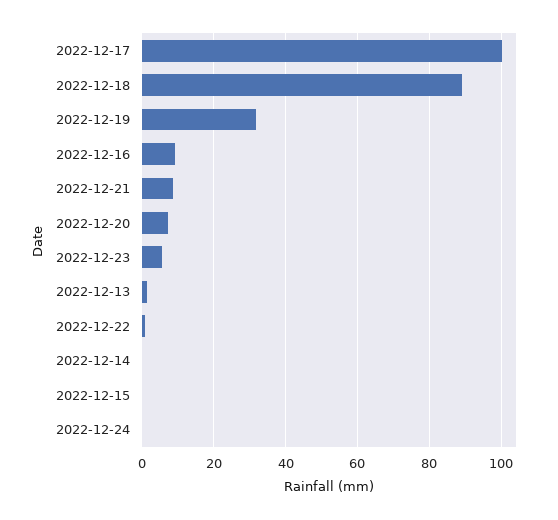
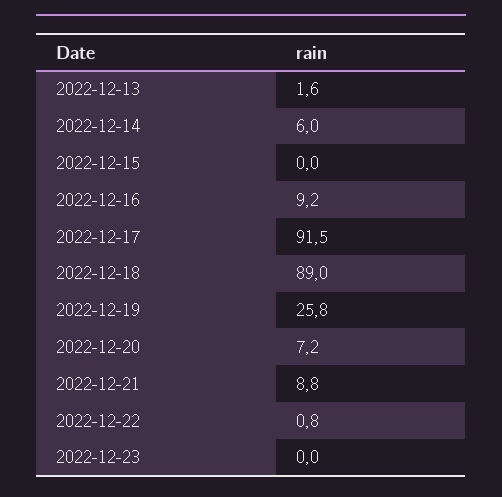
2022-12-17: 100 -> 91.5
2022-12-19: 32 -> 25.8
2022-12-23: 6 -> 0
2022-12-14: 0 -> 6
2022-12-24: 0 -> none

